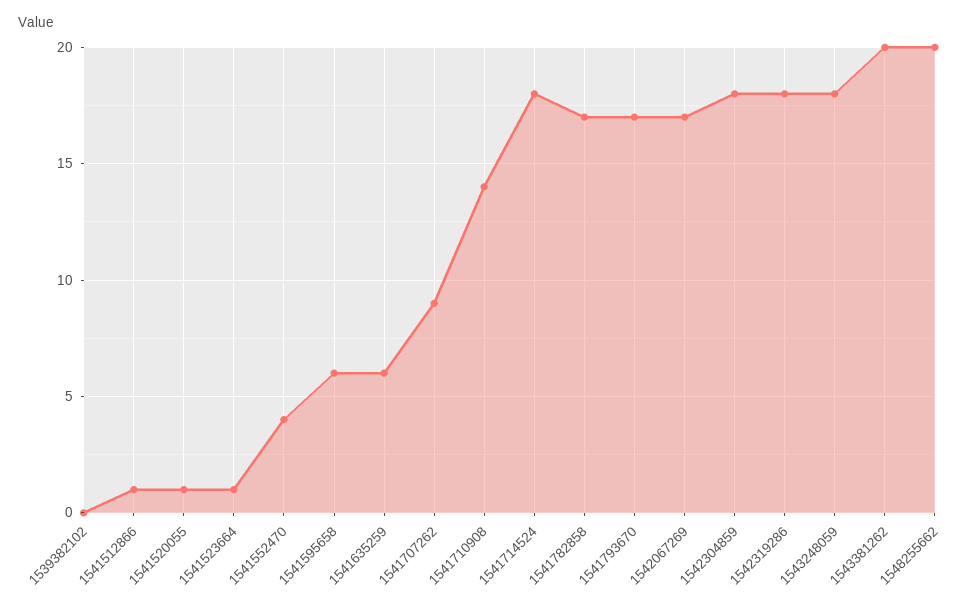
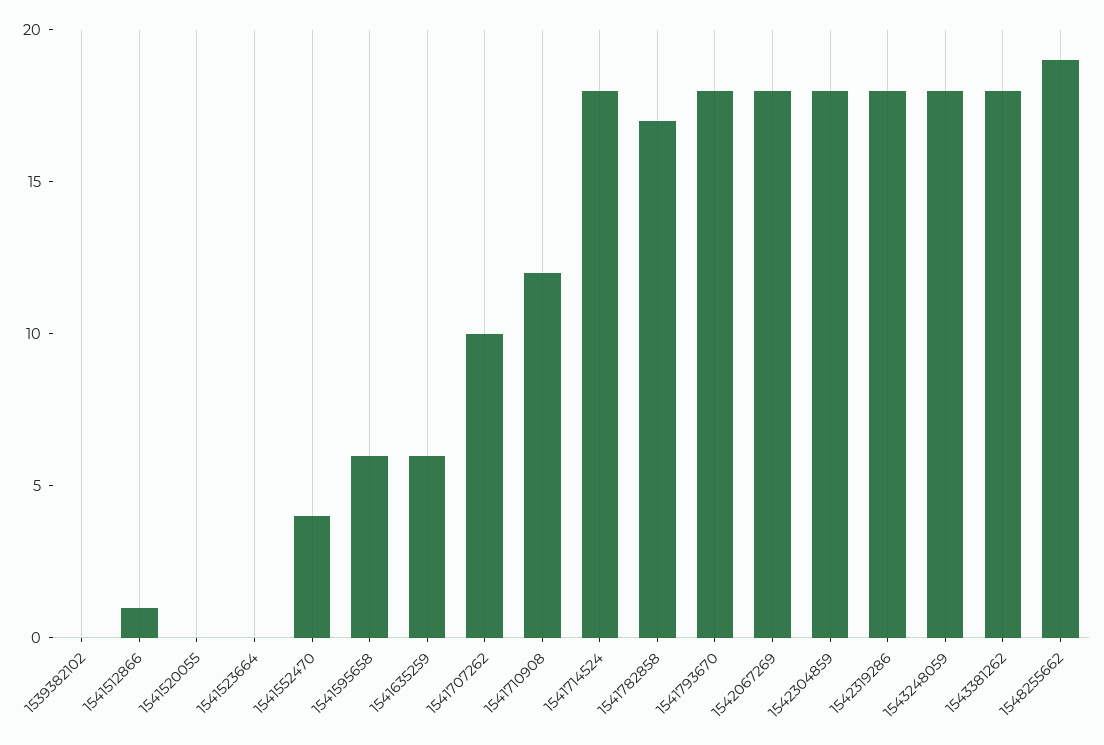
1541520055: 1 -> 0
1541523664: 1 -> 0
1541707262: 9 -> 10
1541710908: 14 -> 12
1541793670: 17 -> 18
1542067269: 17 -> 18
1543381262: 20 -> 18
1548255662: 20 -> 19

